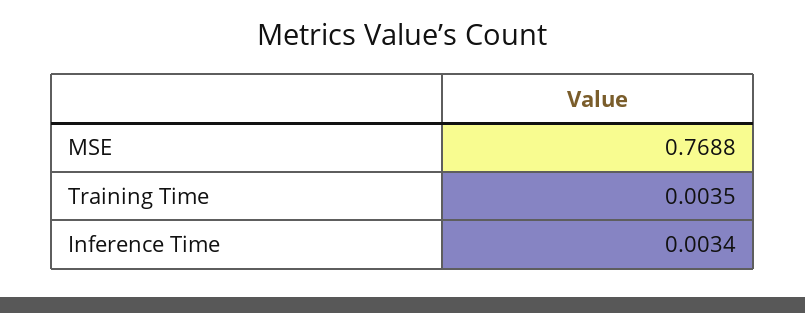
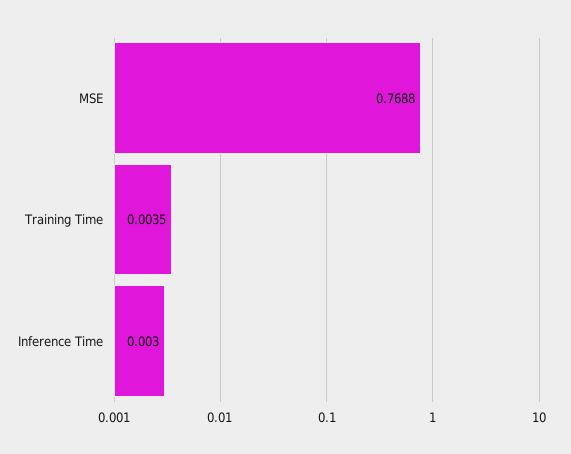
Inference Time: 0.0034 -> 0.003

